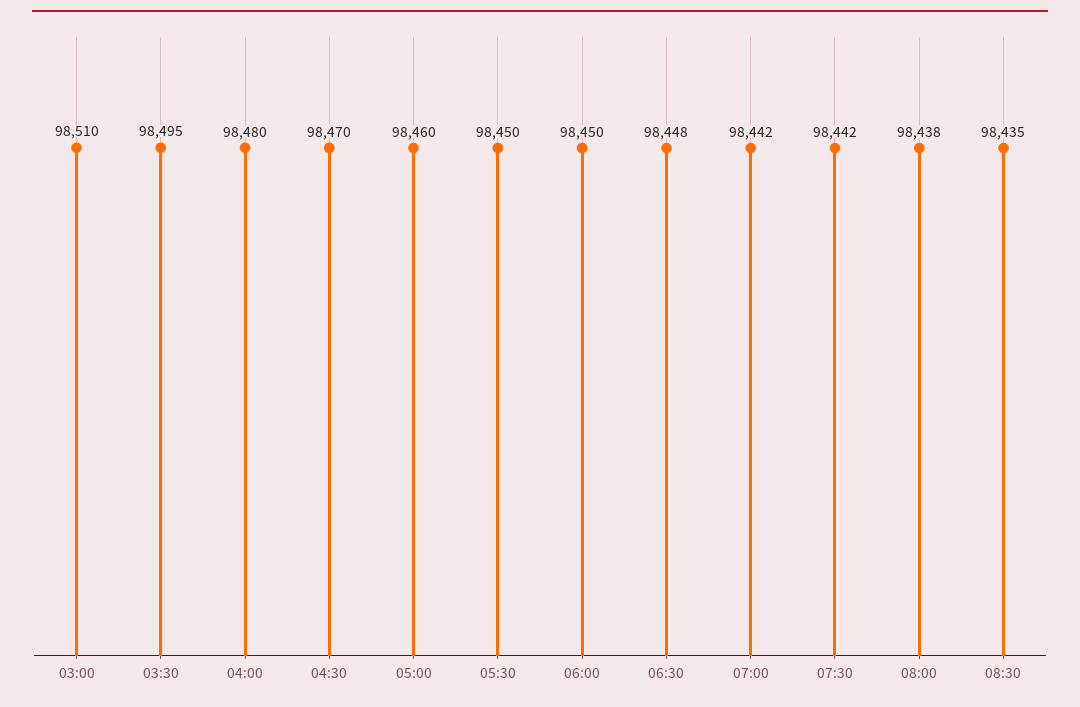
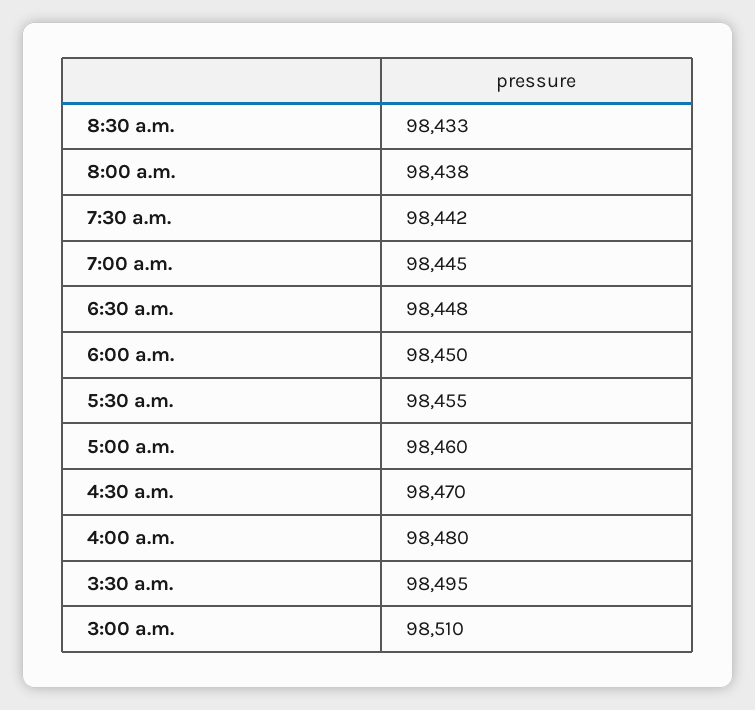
05:30: 98450 -> 98455
07:00: 98442 -> 98445
08:30: 98435 -> 98433

